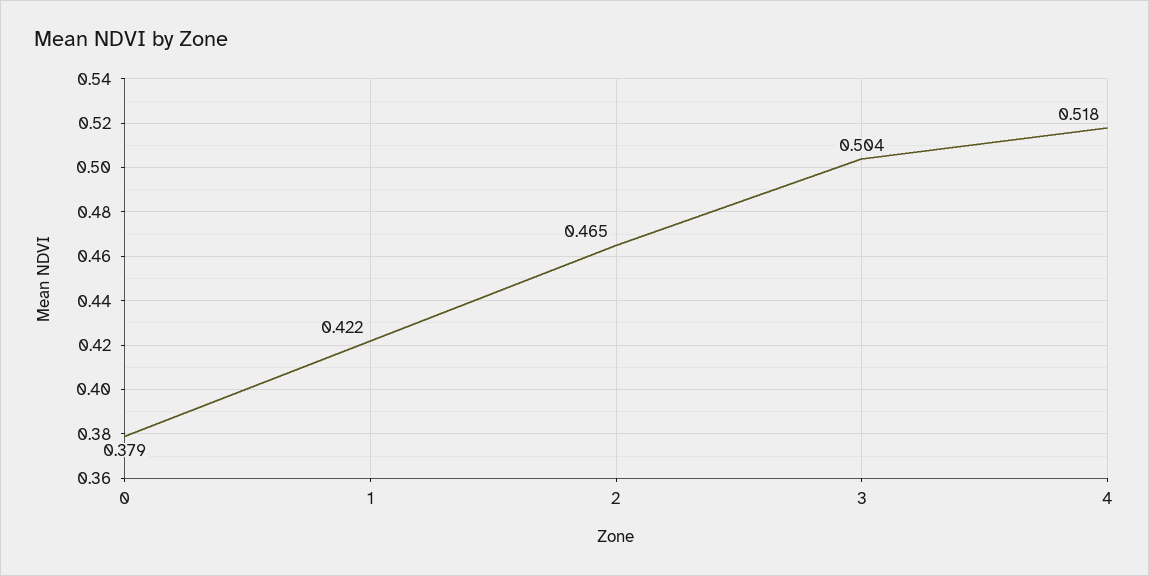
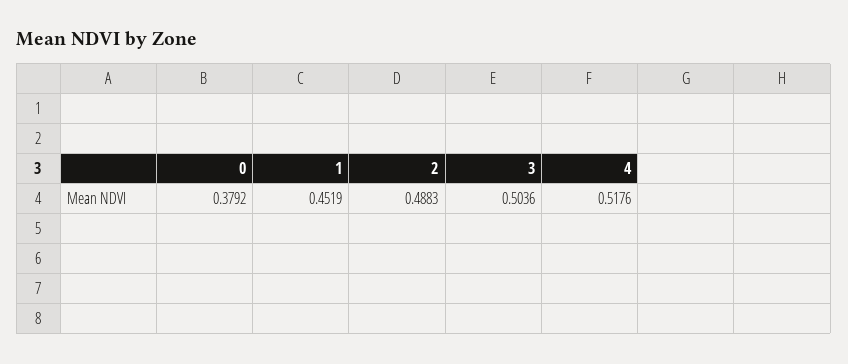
1: 0.422 -> 0.4519
2: 0.465 -> 0.4883

